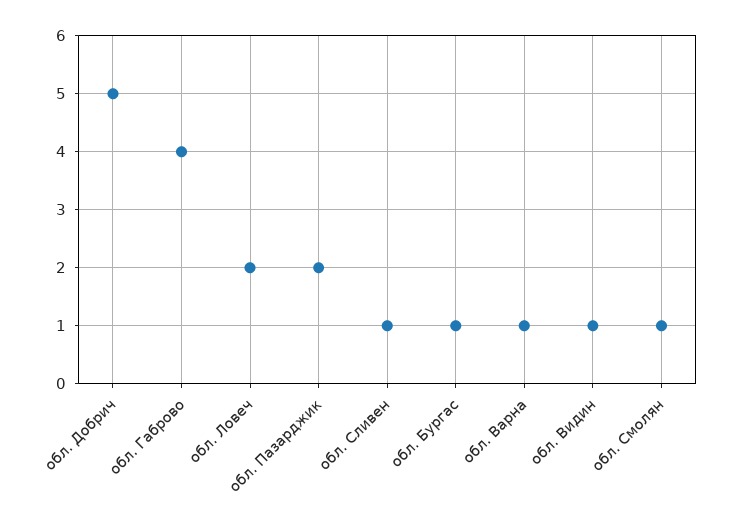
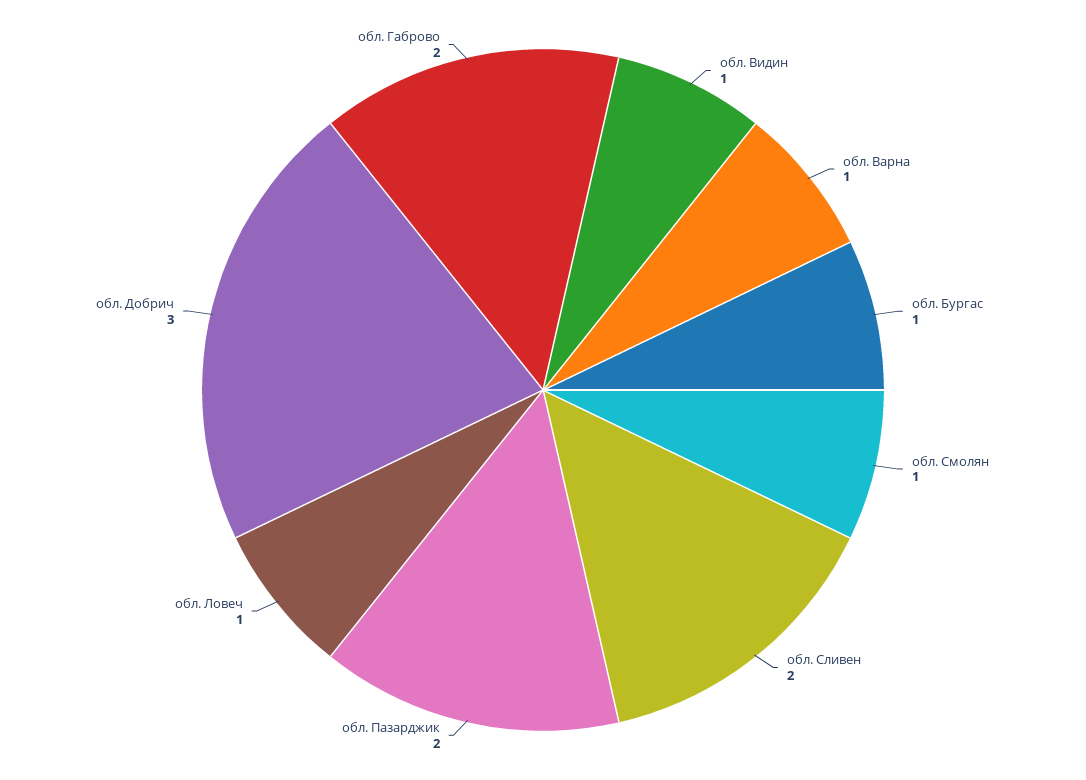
обл. Добрич: 5 -> 3
обл. Габрово: 4 -> 2
обл. Ловеч: 2 -> 1
обл. Сливен: 1 -> 2

